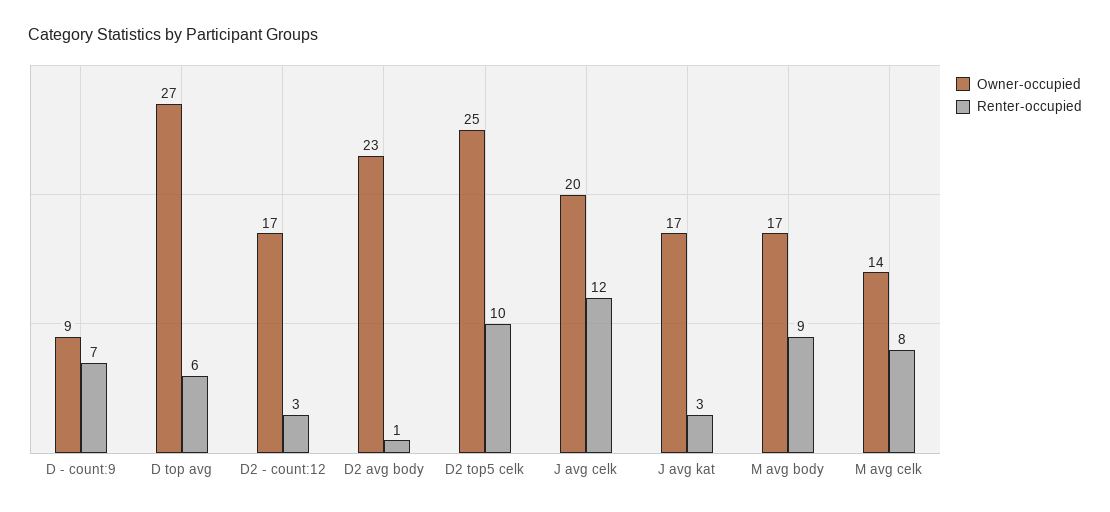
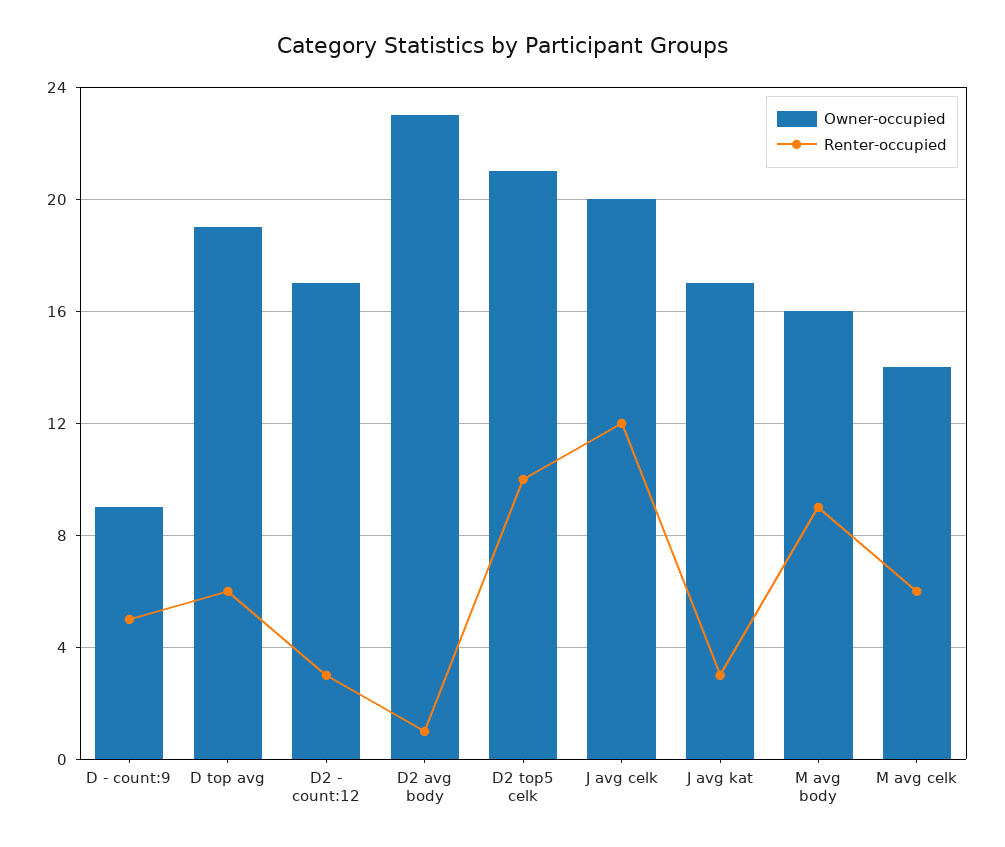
Renter-occupied, D - count:9: 7 -> 5
Owner-occupied, D top avg: 27 -> 19
Owner-occupied, D2 top5 celk: 25 -> 21
Owner-occupied, M avg body: 17 -> 16
Renter-occupied, M avg celk: 8 -> 6

